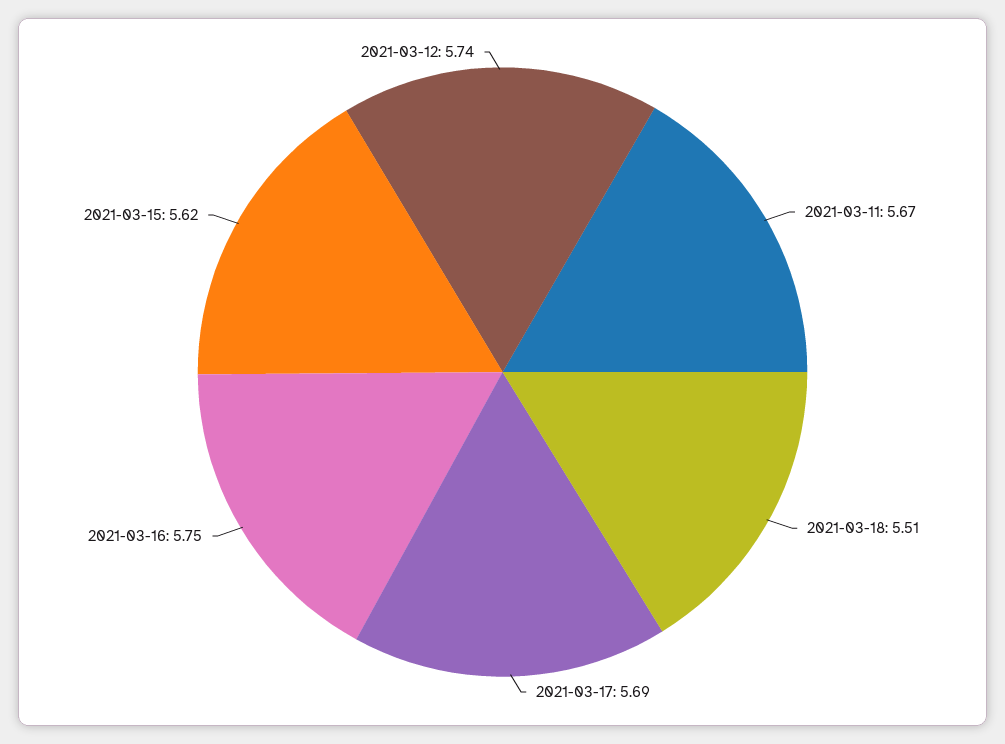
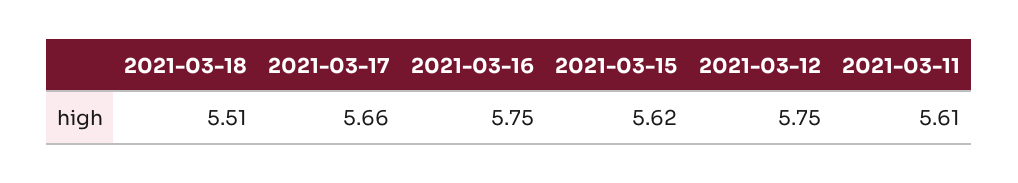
2021-03-11: 5.67 -> 5.61
2021-03-17: 5.69 -> 5.66
2021-03-12: 5.74 -> 5.75

